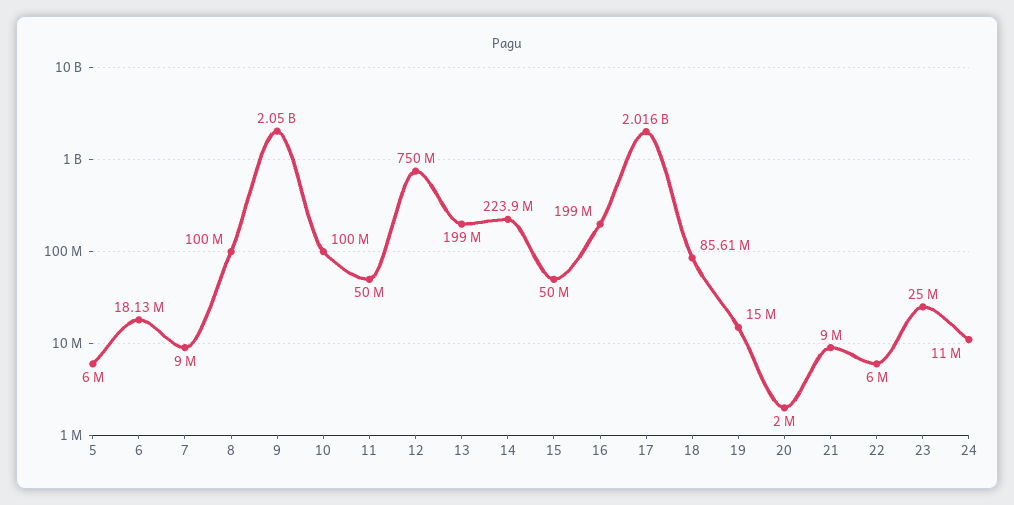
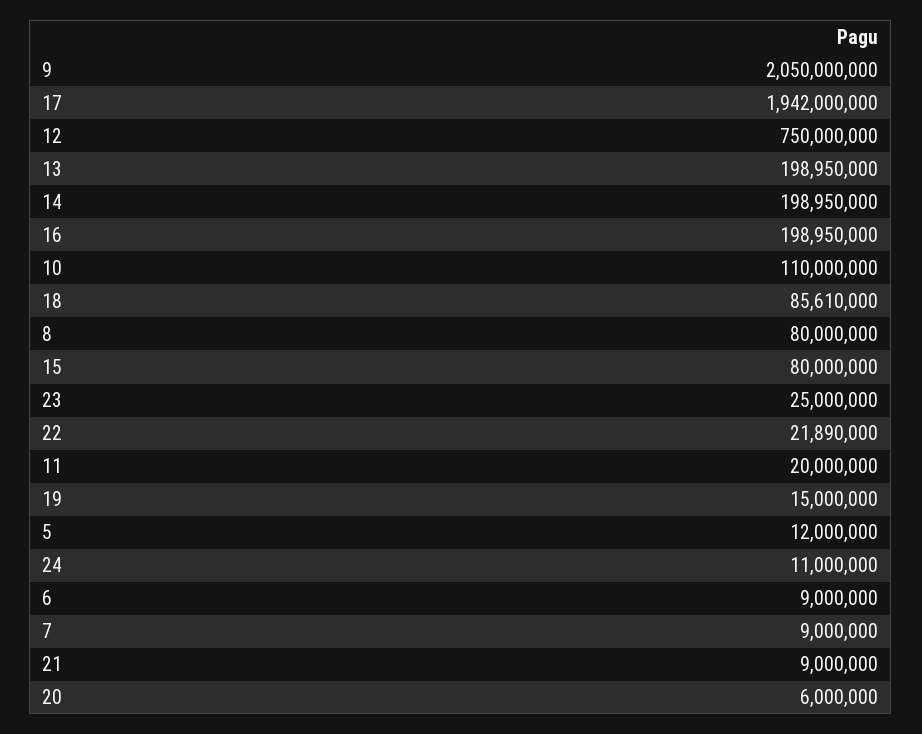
5: 6000000 -> 12000000
6: 18130000 -> 9000000
8: 100000000 -> 80000000
10: 100000000 -> 110000000
11: 50000000 -> 20000000
14: 223900000 -> 198950000
15: 50000000 -> 80000000
17: 2016000000 -> 1942000000
20: 2000000 -> 6000000
22: 6000000 -> 21890000

